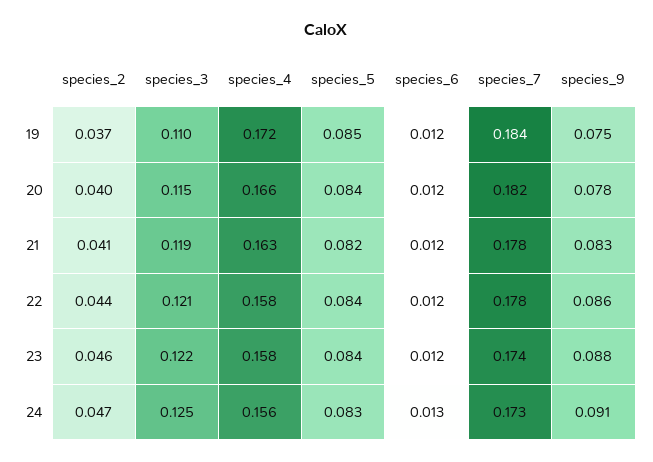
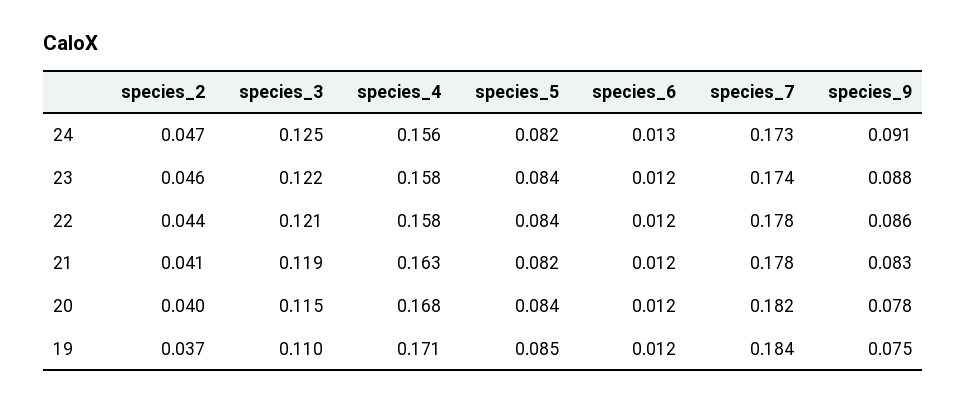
species_4, 19: 0.172 -> 0.171
species_4, 20: 0.166 -> 0.168
species_5, 24: 0.083 -> 0.082

